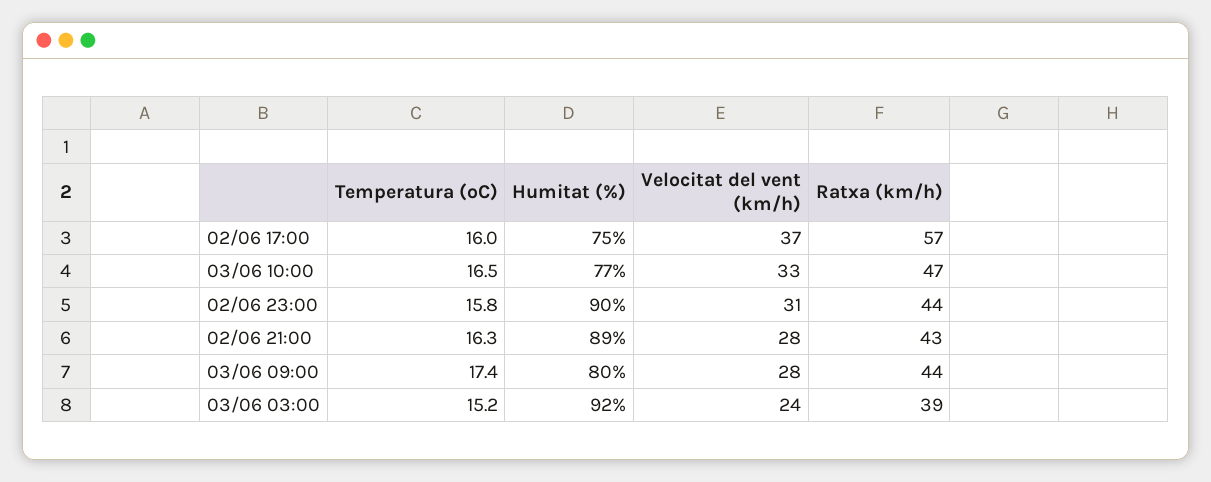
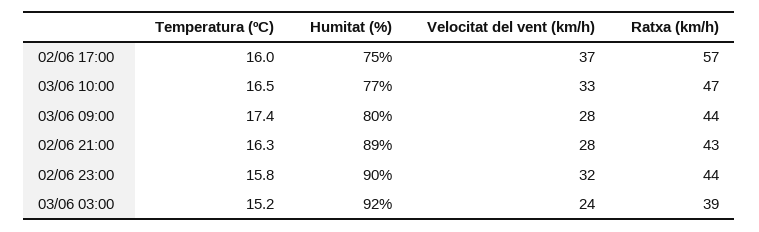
Velocitat del vent (km/h), 02/06 23:00: 31 -> 32

